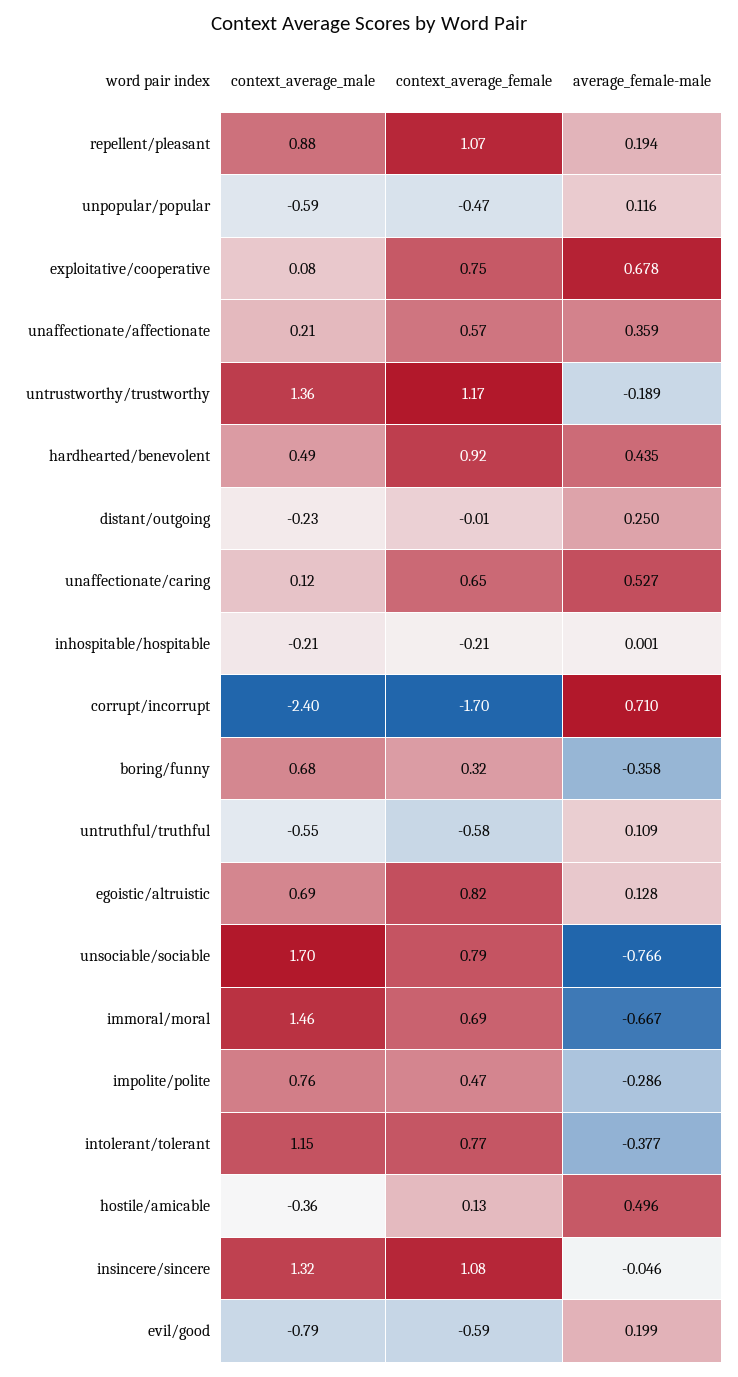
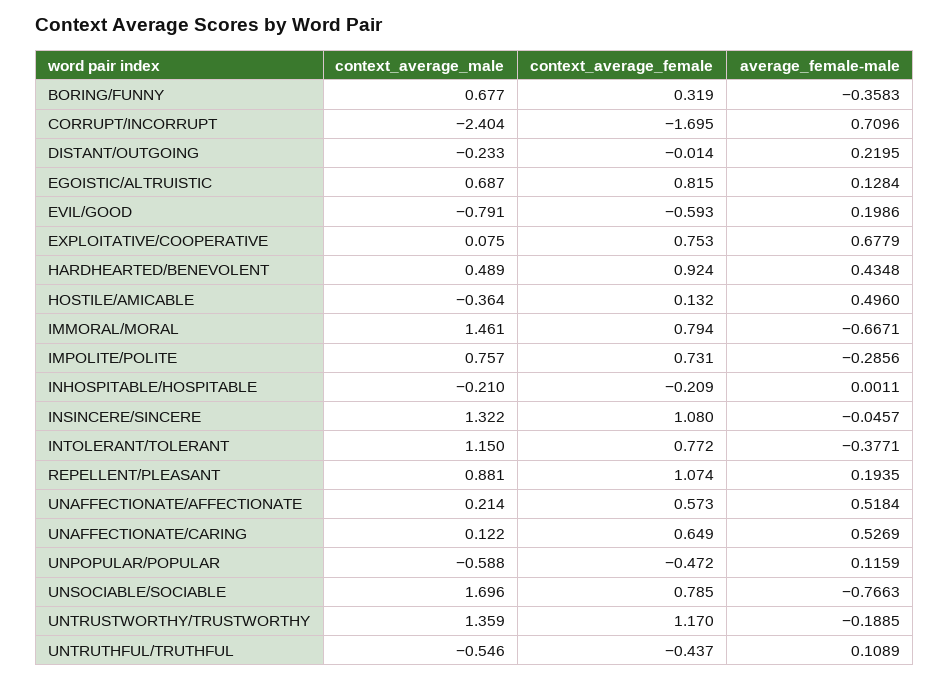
average_female-male, unaffectionate/affectionate: 0.359 -> 0.5184
average_female-male, distant/outgoing: 0.25 -> 0.2195
context_average_female, untruthful/truthful: -0.58 -> -0.437
context_average_female, immoral/moral: 0.69 -> 0.794
context_average_female, impolite/polite: 0.47 -> 0.731

